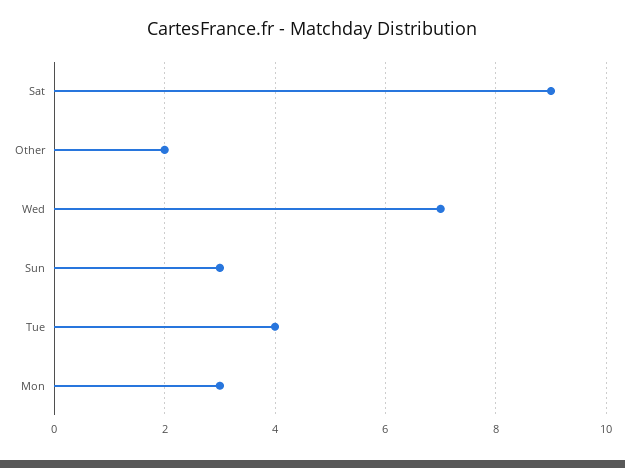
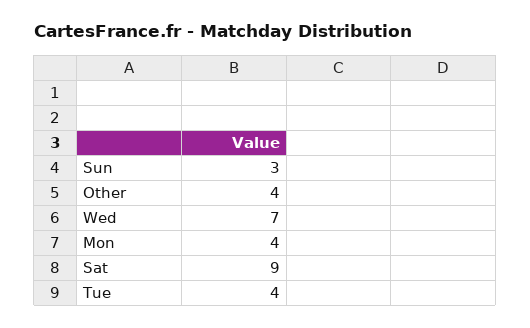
Other: 2 -> 4
Mon: 3 -> 4

